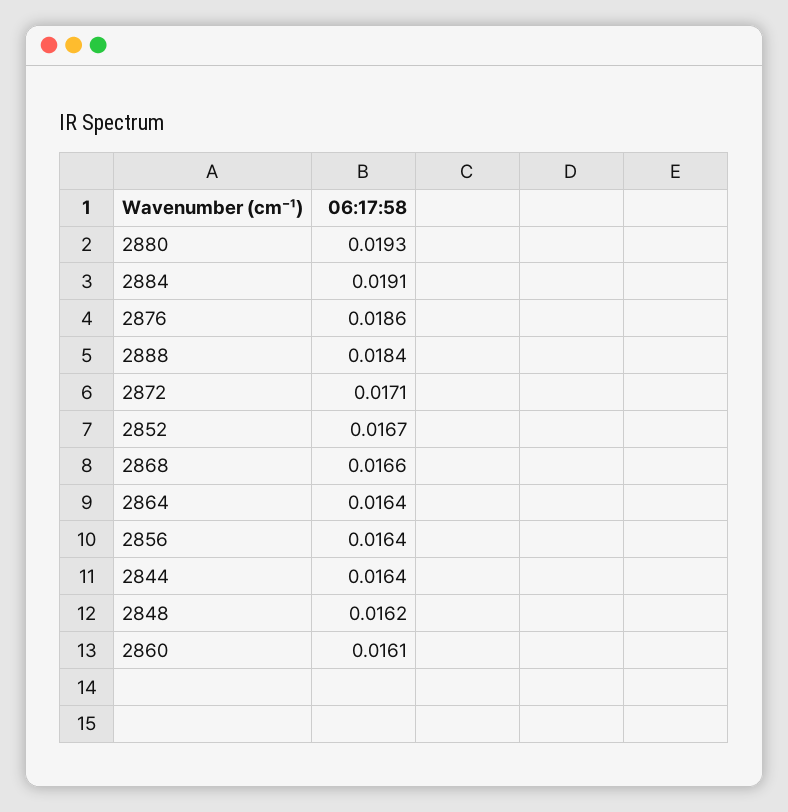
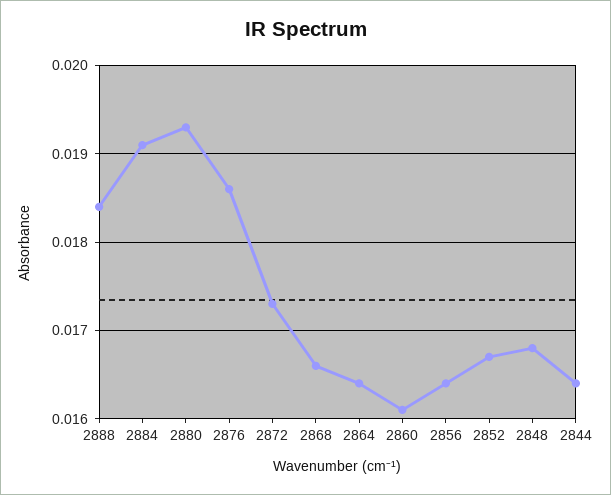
2872: 0.0171 -> 0.0173
2848: 0.0162 -> 0.0168

